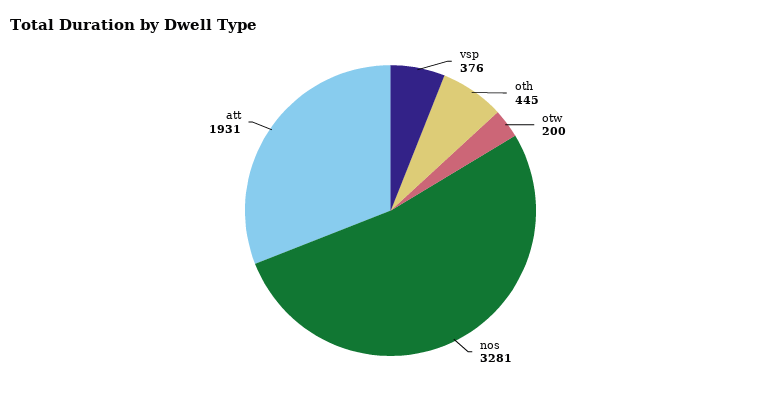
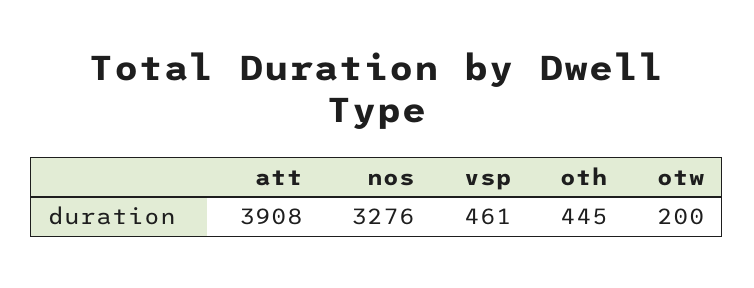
vsp: 376 -> 461
nos: 3281 -> 3276
att: 1931 -> 3908

